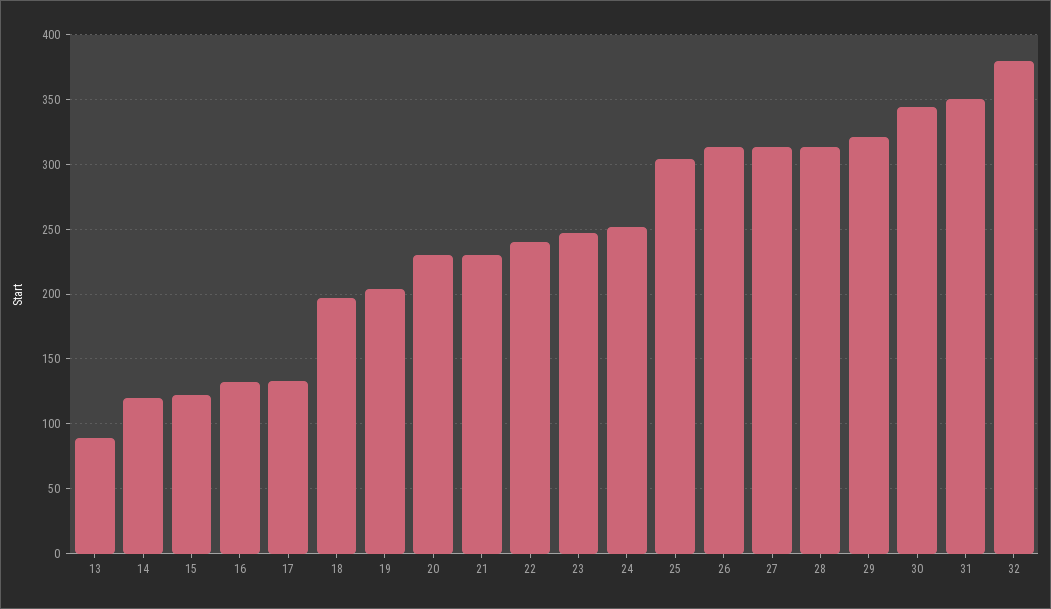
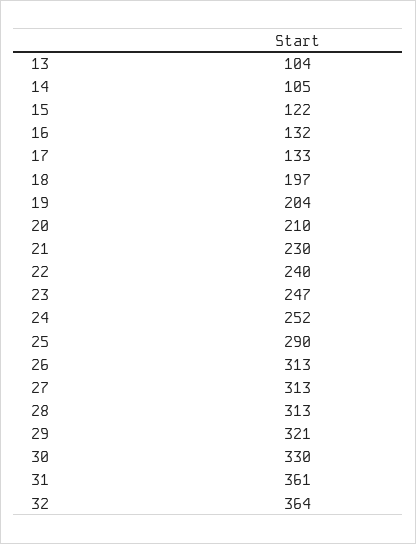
13: 90 -> 104
14: 120 -> 105
20: 230 -> 210
25: 305 -> 290
30: 345 -> 330
31: 350 -> 361
32: 380 -> 364

